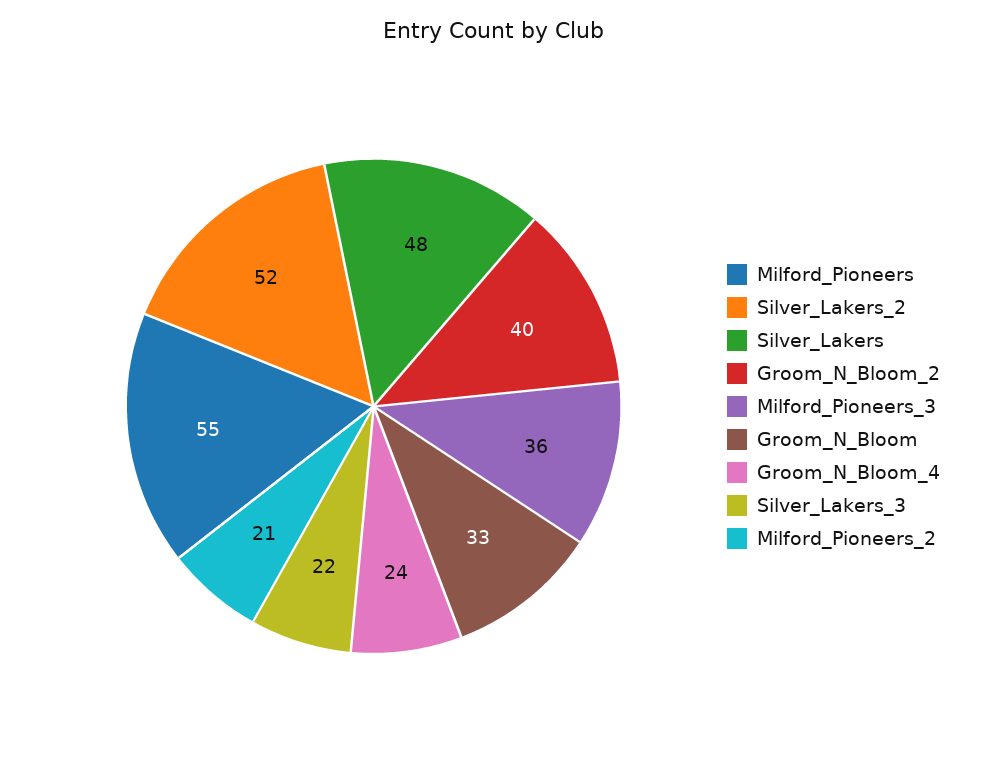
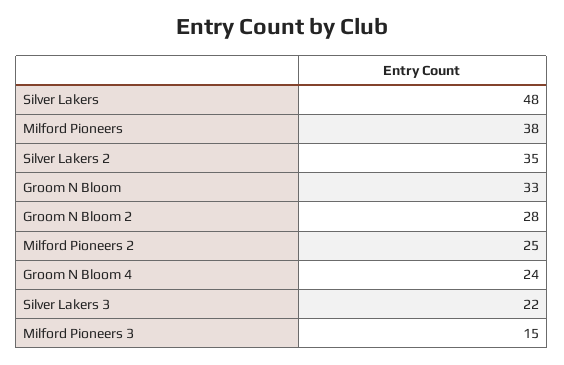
Milford_Pioneers: 55 -> 38
Silver_Lakers_2: 52 -> 35
Groom_N_Bloom_2: 40 -> 28
Milford_Pioneers_3: 36 -> 15
Milford_Pioneers_2: 21 -> 25

